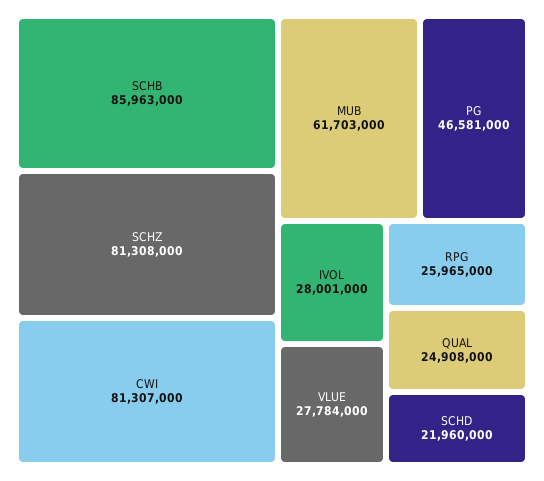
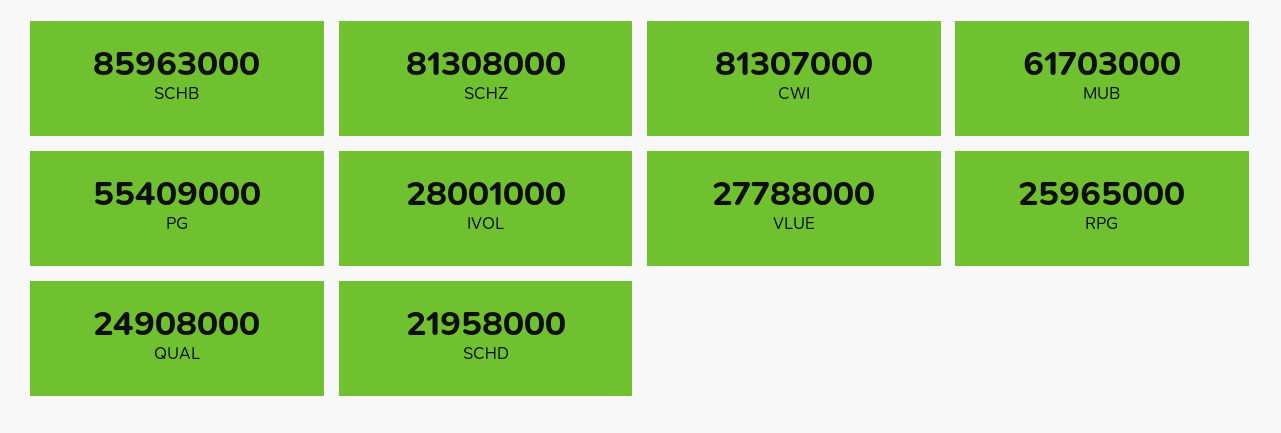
PG: 46581000 -> 55409000
VLUE: 27784000 -> 27788000
SCHD: 21960000 -> 21958000

